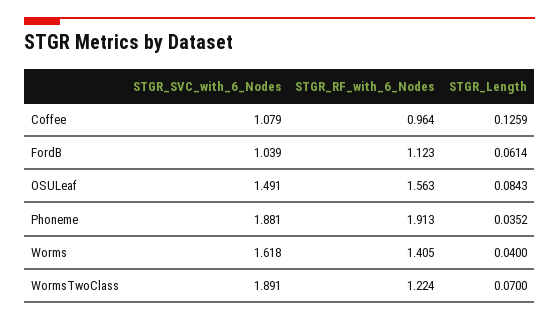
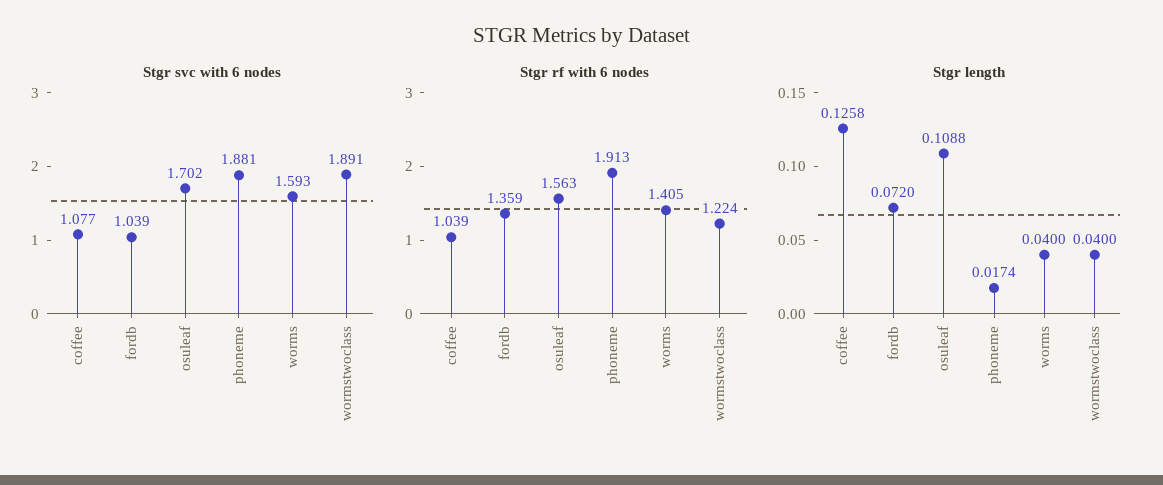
STGR_SVC_with_6_Nodes, Coffee: 1.079 -> 1.077
STGR_RF_with_6_Nodes, Coffee: 0.964 -> 1.039
STGR_Length, Coffee: 0.1259 -> 0.1258
STGR_RF_with_6_Nodes, FordB: 1.123 -> 1.359
STGR_Length, FordB: 0.0614 -> 0.072
STGR_SVC_with_6_Nodes, OSULeaf: 1.491 -> 1.702
STGR_Length, OSULeaf: 0.0843 -> 0.1088
STGR_Length, Phoneme: 0.0352 -> 0.0174
STGR_SVC_with_6_Nodes, Worms: 1.618 -> 1.593
STGR_Length, WormsTwoClass: 0.07 -> 0.04

